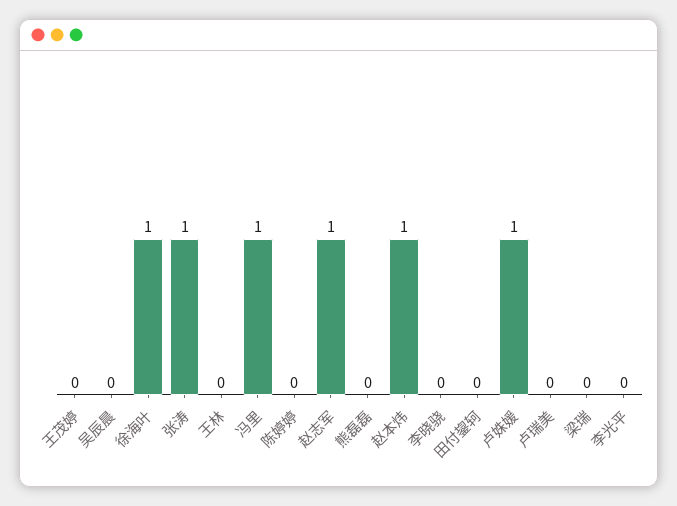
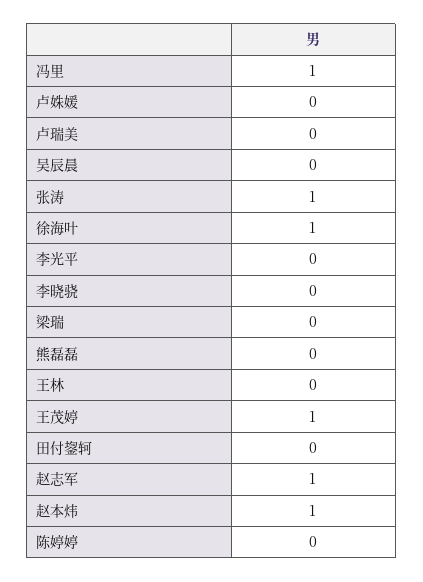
王茂婷: 0 -> 1
卢姝媛: 1 -> 0

